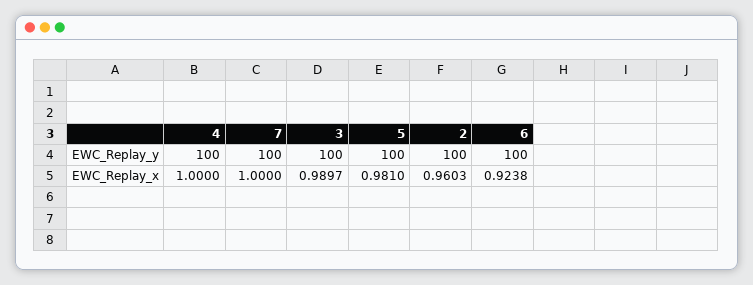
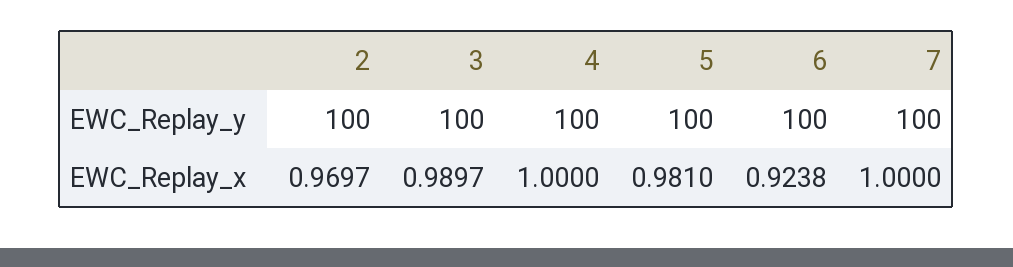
2, EWC_Replay_x: 0.9603 -> 0.9697

